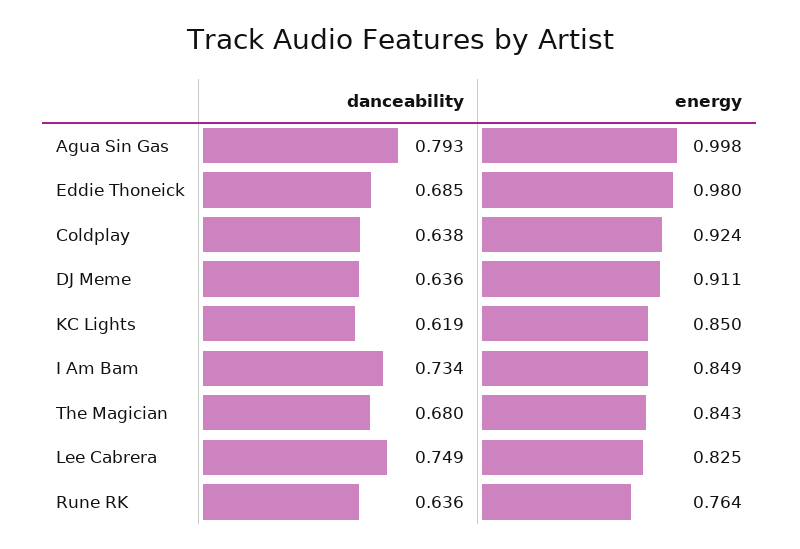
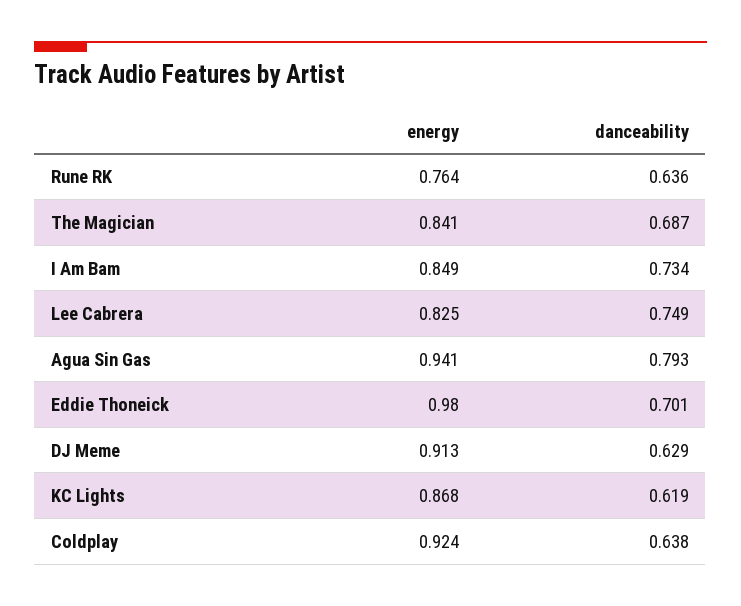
energy, Agua Sin Gas: 0.998 -> 0.941
danceability, Eddie Thoneick: 0.685 -> 0.701
danceability, DJ Meme: 0.636 -> 0.629
energy, DJ Meme: 0.911 -> 0.913
energy, KC Lights: 0.85 -> 0.868
danceability, The Magician: 0.68 -> 0.687
energy, The Magician: 0.843 -> 0.841

